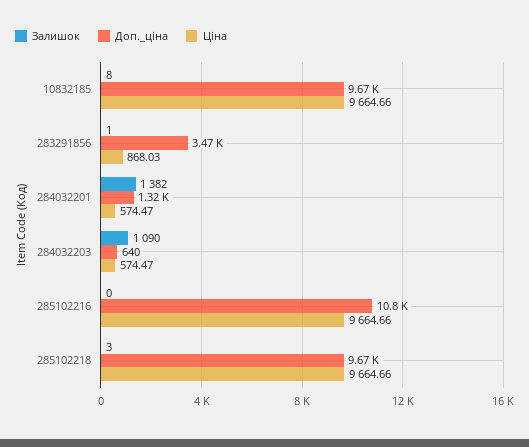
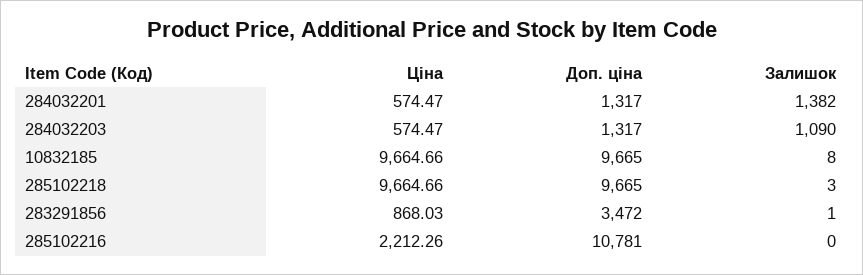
Доп._ціна, 284032203: 640 -> 1317
Ціна, 285102216: 9664.66 -> 2212.26

